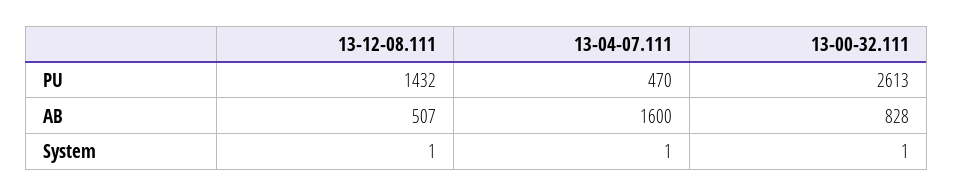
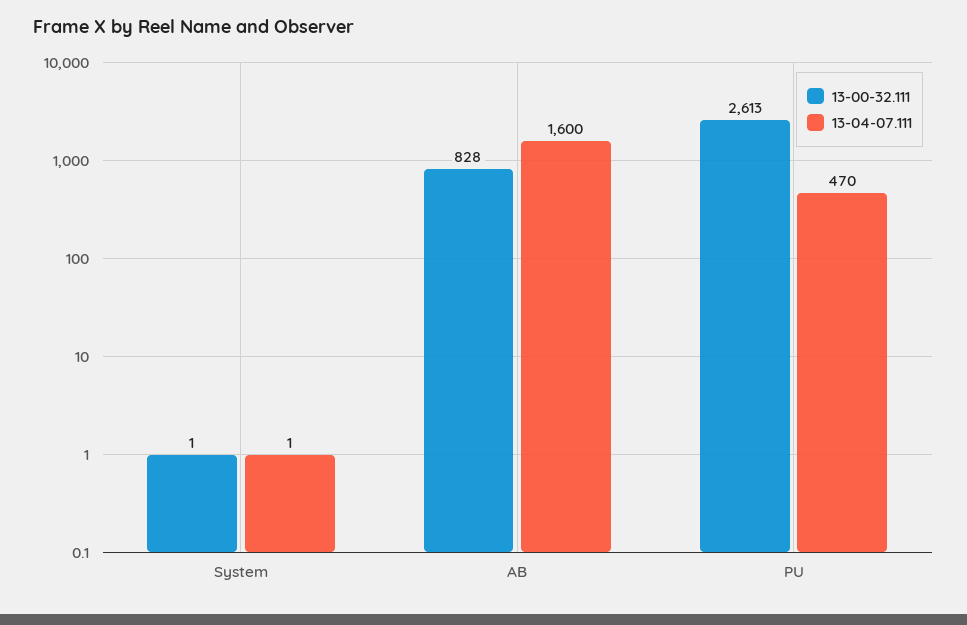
13-12-08.111, PU: 1432 -> none
13-12-08.111, AB: 507 -> none
13-12-08.111, System: 1 -> none

